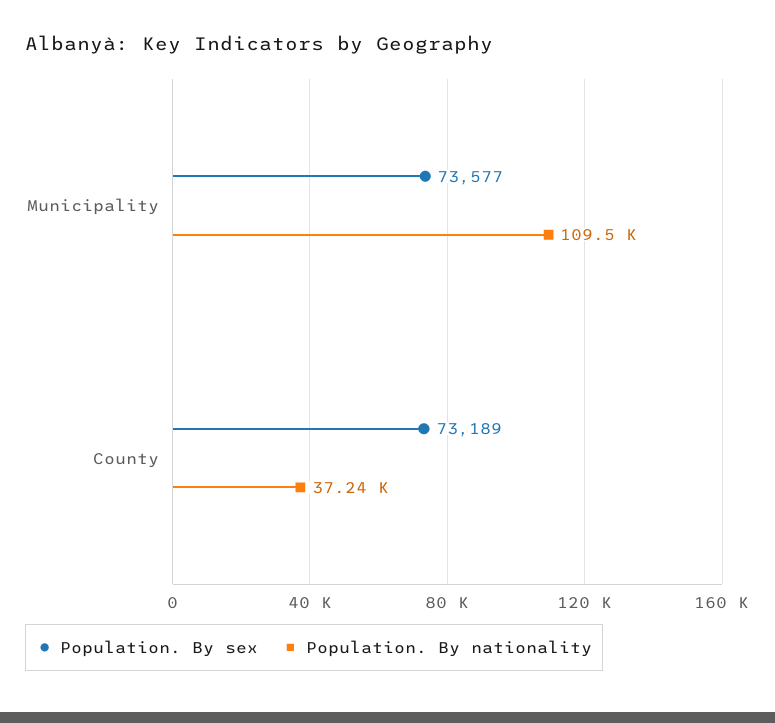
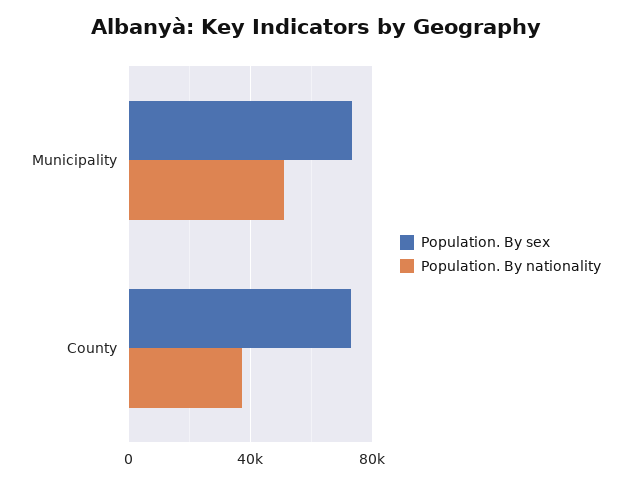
Population. By nationality, Municipality: 109500 -> 50000

